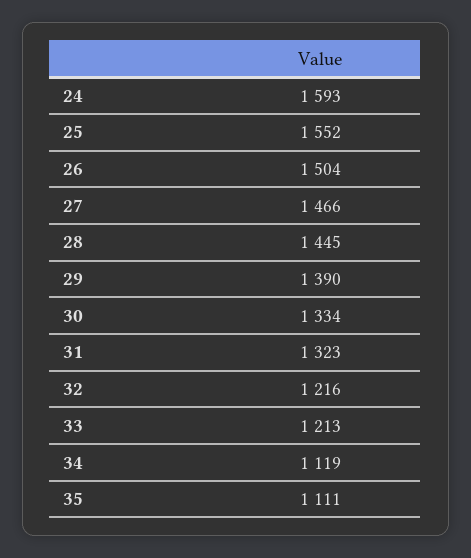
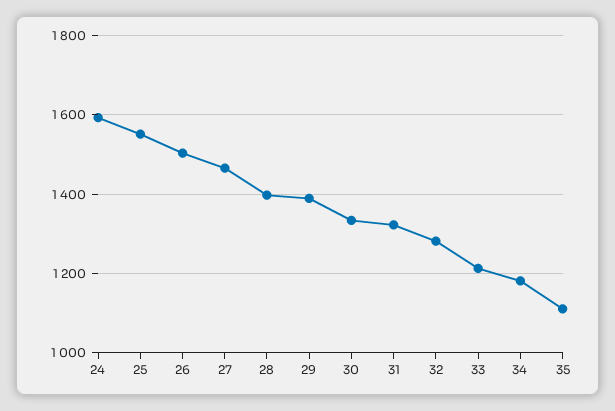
28: 1445 -> 1400
32: 1216 -> 1280
34: 1119 -> 1180

